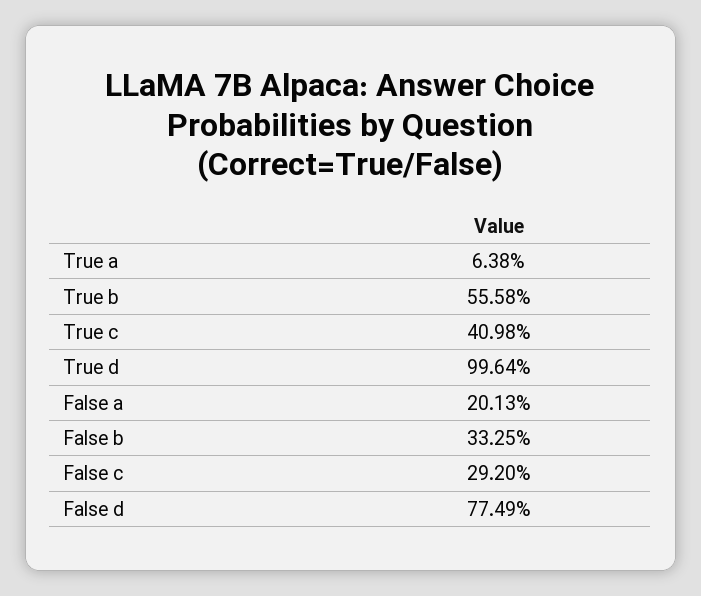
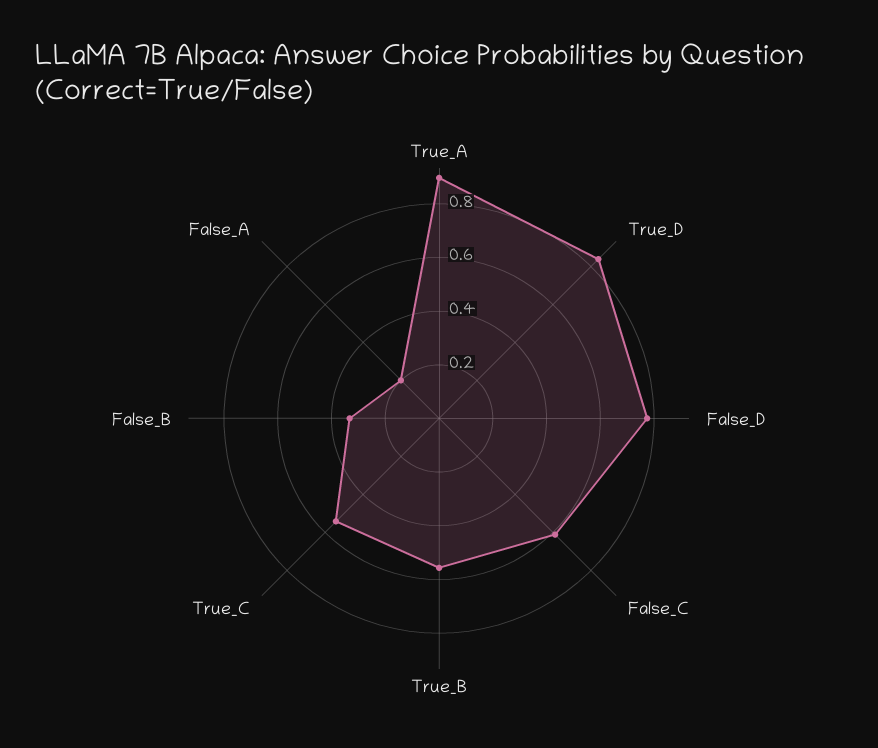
True a: 0.0638 -> 0.9
True c: 0.4098 -> 0.55
True d: 0.9964 -> 0.85
False c: 0.292 -> 0.6

